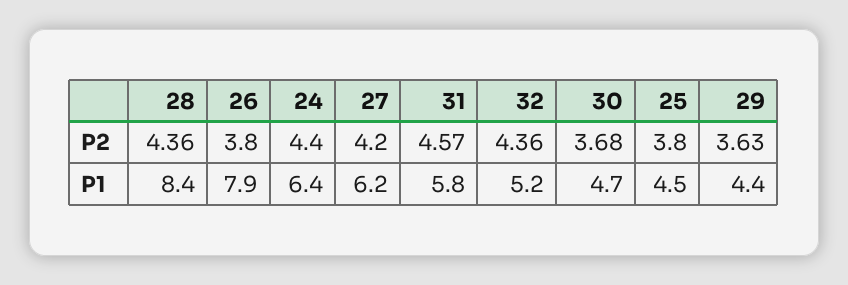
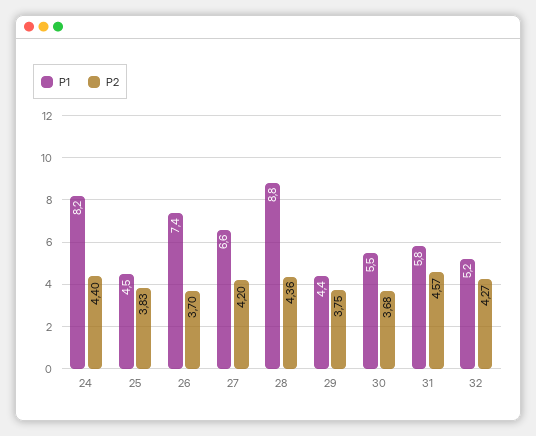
P2, 26: 3.8 -> 3.7
P2, 32: 4.36 -> 4.27
P2, 25: 3.8 -> 3.83
P2, 29: 3.63 -> 3.75
P1, 28: 8.4 -> 8.8
P1, 26: 7.9 -> 7.4
P1, 24: 6.4 -> 8.2
P1, 27: 6.2 -> 6.6
P1, 30: 4.7 -> 5.5

